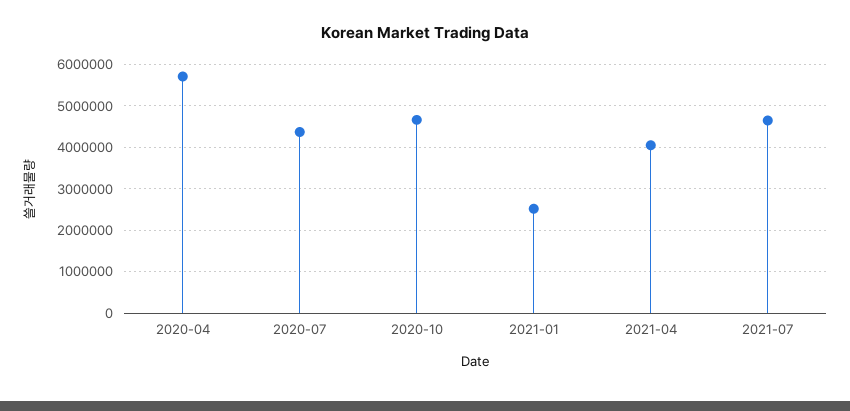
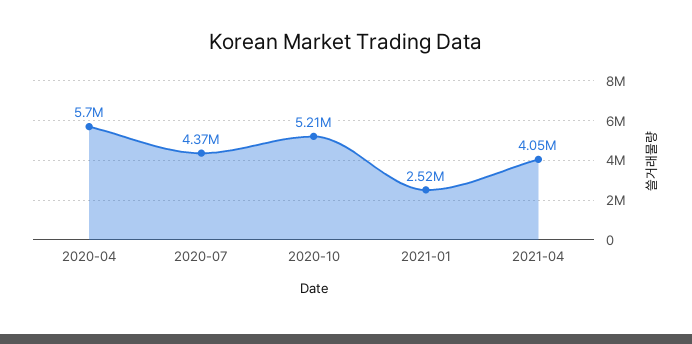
2020-10: 4600000 -> 5210000
2021-07: 4600000 -> none

